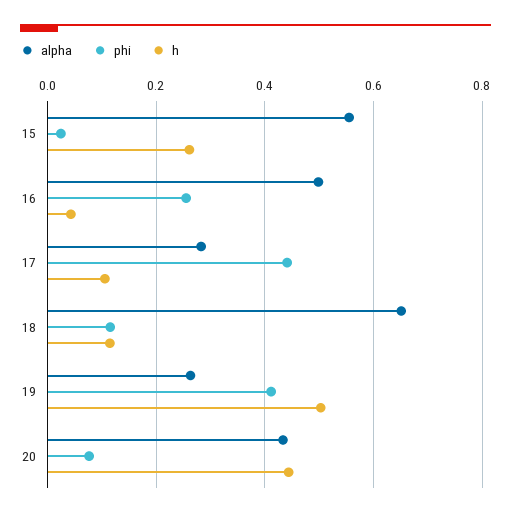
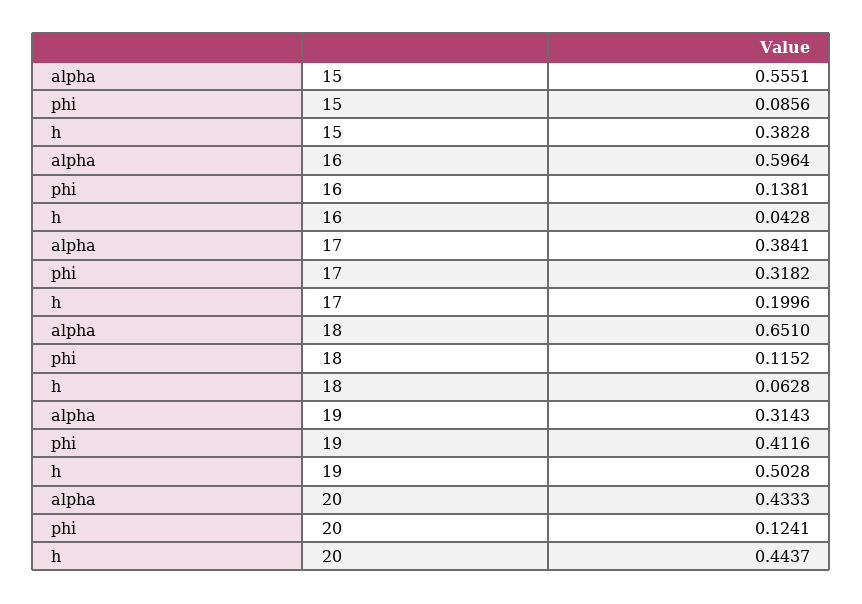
phi, 15: 0.02 -> 0.0856
h, 15: 0.26 -> 0.3828
alpha, 16: 0.5 -> 0.5964
phi, 16: 0.26 -> 0.1381
alpha, 17: 0.28 -> 0.3841
phi, 17: 0.44 -> 0.3182
h, 17: 0.1 -> 0.1996
h, 18: 0.12 -> 0.0628
alpha, 19: 0.26 -> 0.3143
phi, 20: 0.08 -> 0.1241

